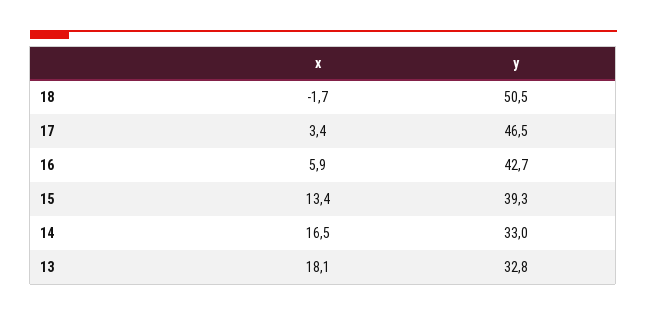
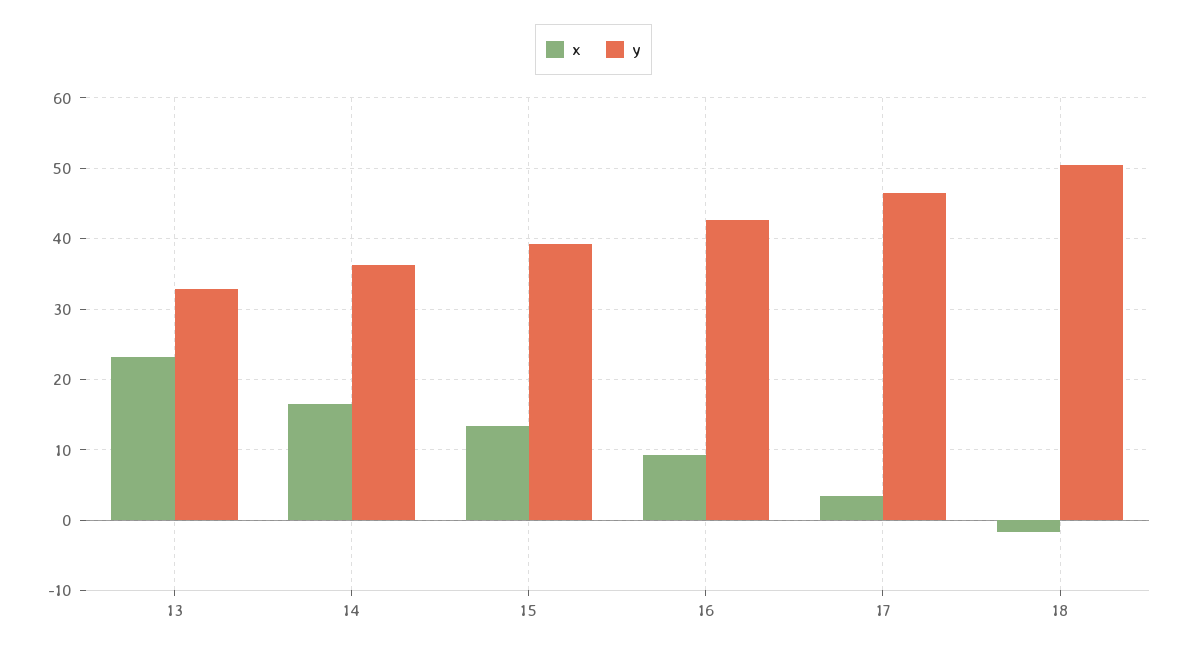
x, 16: 5.9 -> 9
y, 14: 33 -> 36
x, 13: 18.1 -> 23

